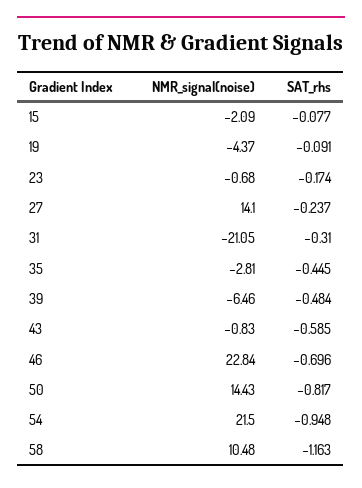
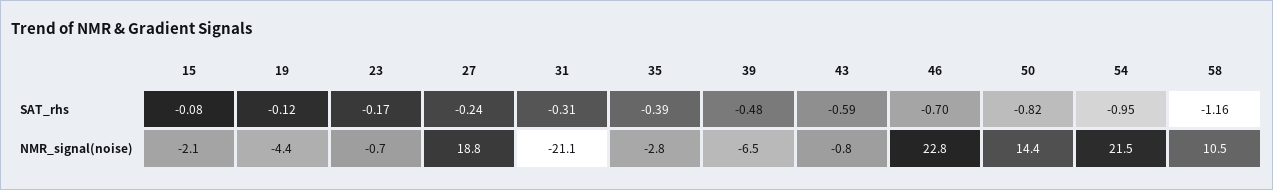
SAT_rhs, 19: -0.091 -> -0.12
NMR_signal(noise), 27: 14.1 -> 18.8
SAT_rhs, 35: -0.445 -> -0.39

